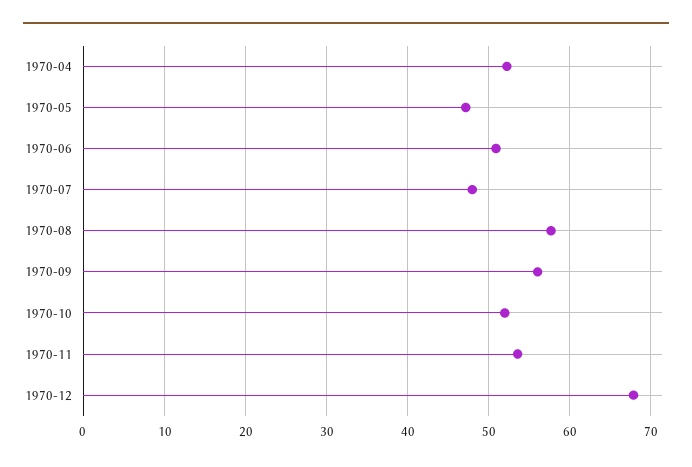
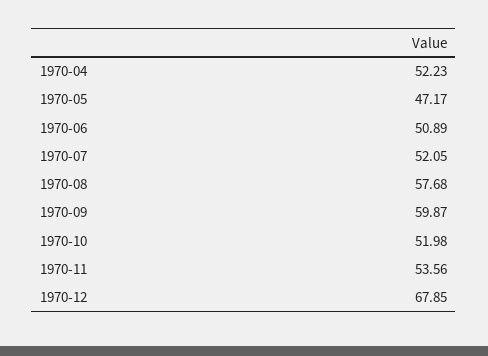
1970-07: 48 -> 52.05
1970-09: 56 -> 59.87

